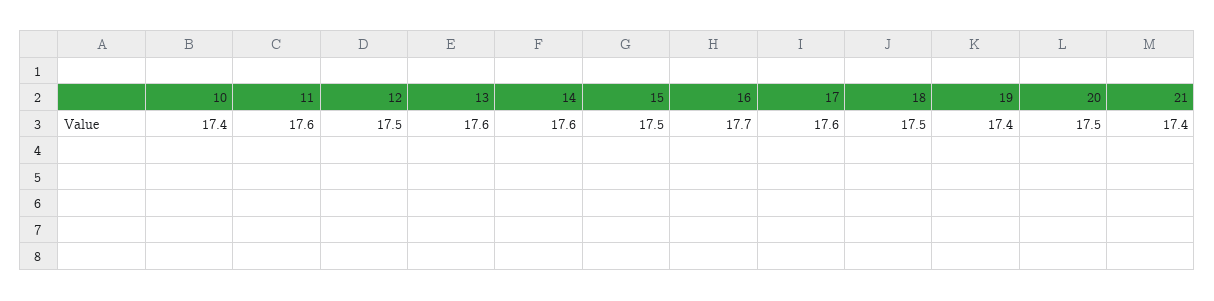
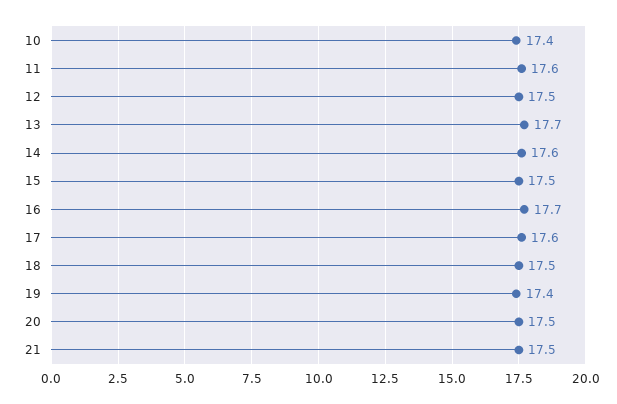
13: 17.6 -> 17.7
21: 17.4 -> 17.5

